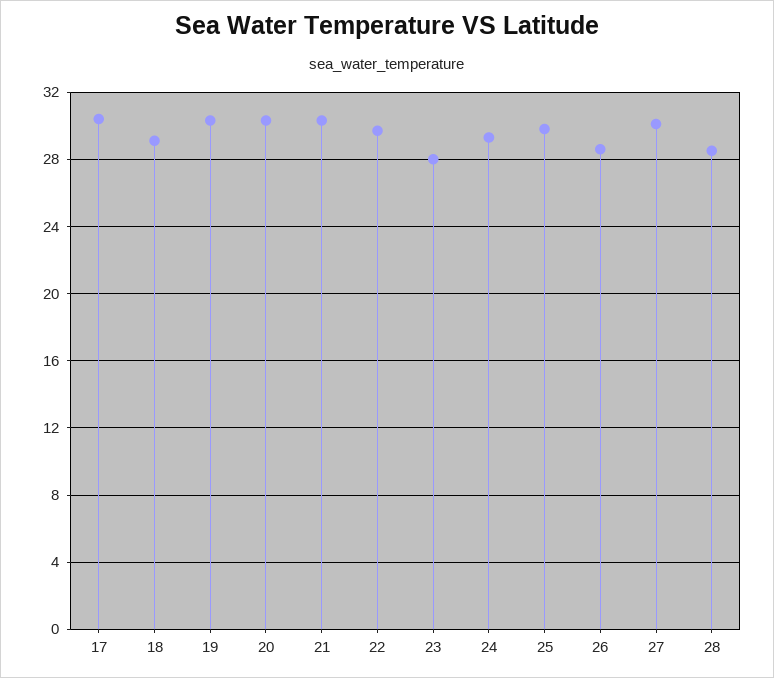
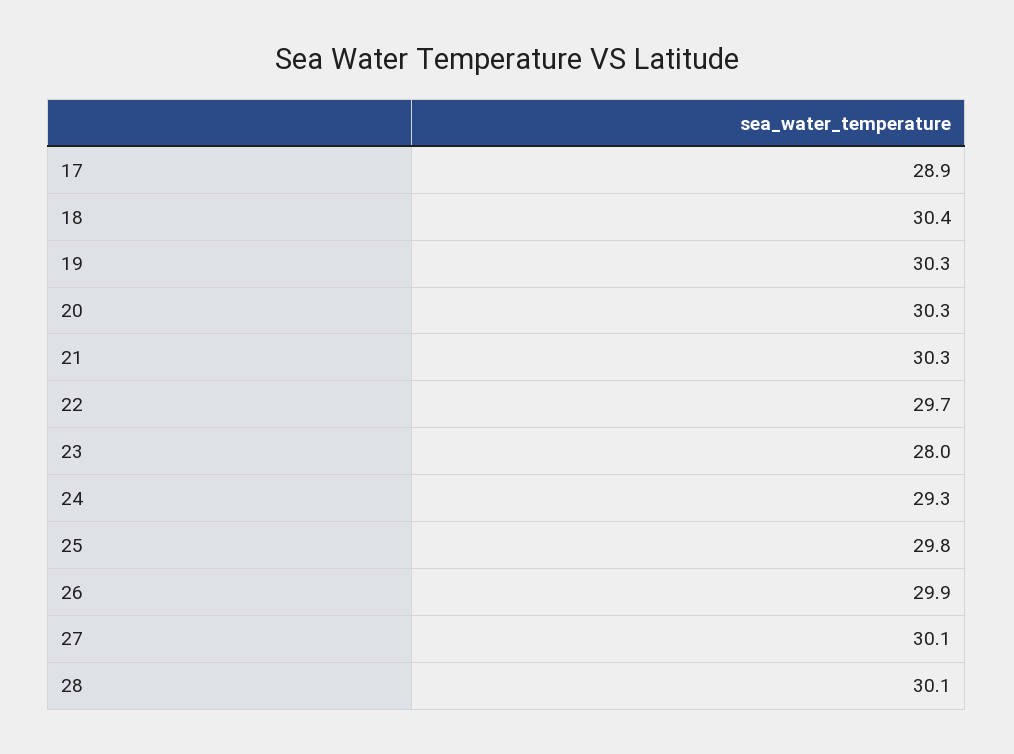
17: 30.5 -> 28.9
18: 29 -> 30.4
26: 28.5 -> 29.9
28: 28.5 -> 30.1

